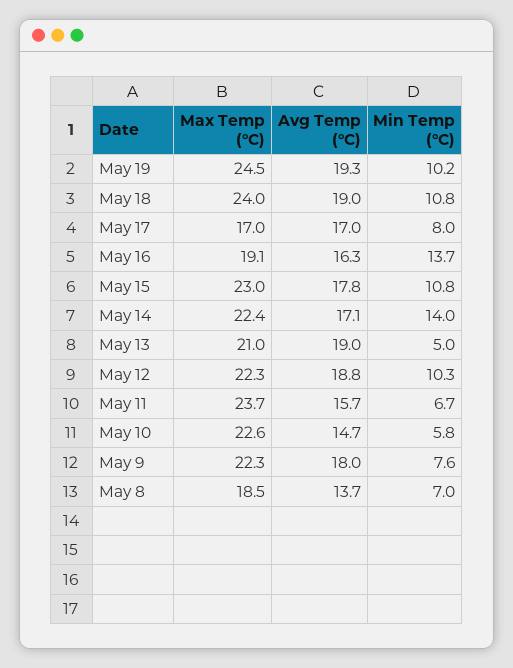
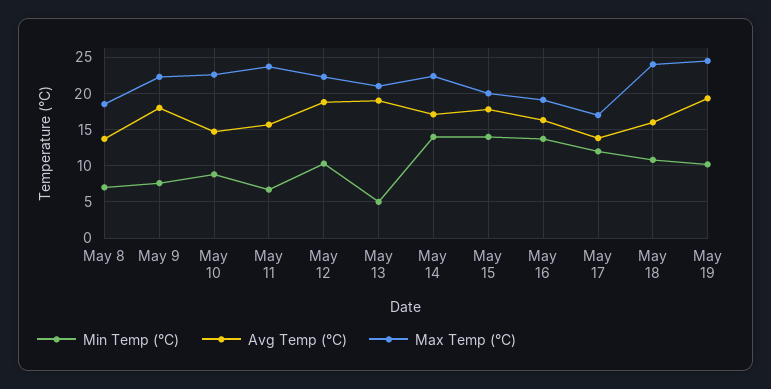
Avg Temp (°C), May 18: 19 -> 16
Avg Temp (°C), May 17: 17 -> 14
Min Temp (°C), May 17: 8 -> 12
Max Temp (°C), May 15: 23 -> 20
Min Temp (°C), May 15: 10.8 -> 14
Min Temp (°C), May 10: 5.8 -> 9

